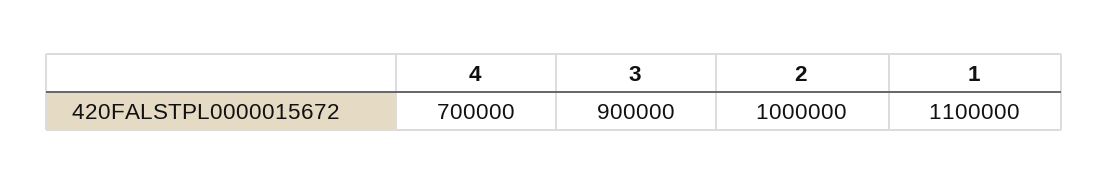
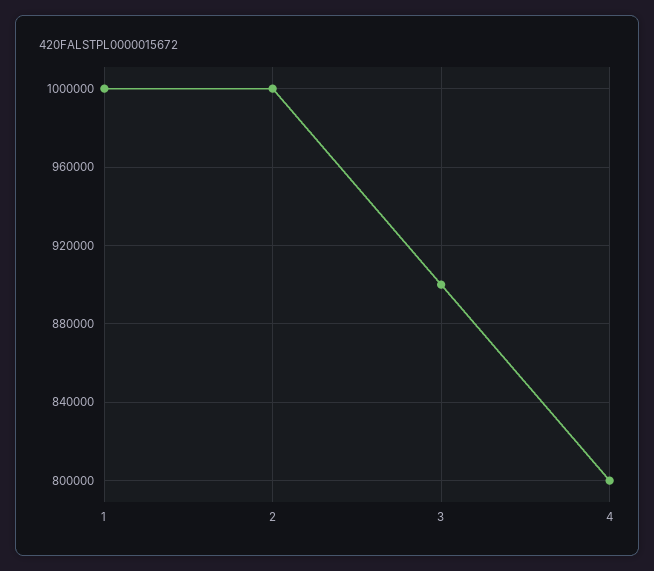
4: 700000 -> 800000
1: 1100000 -> 1000000

